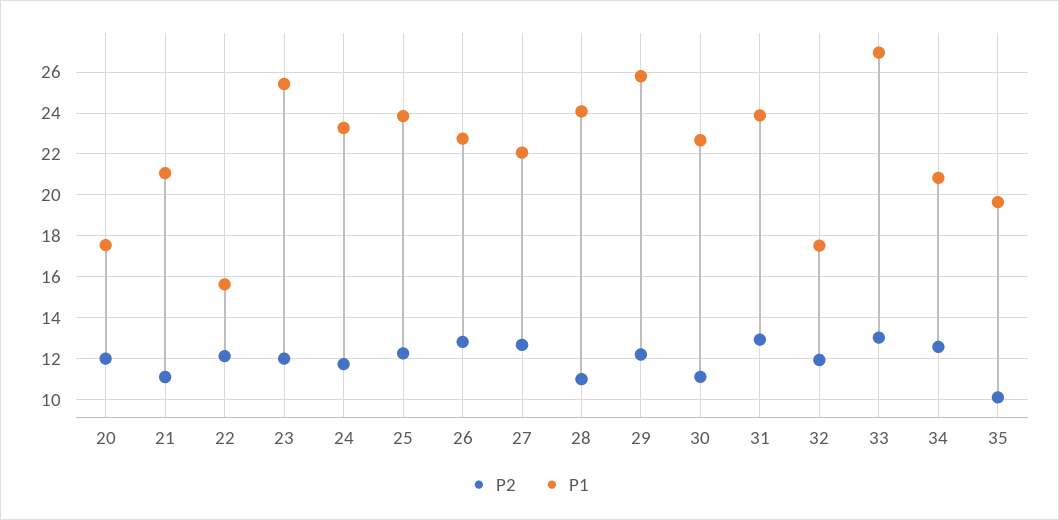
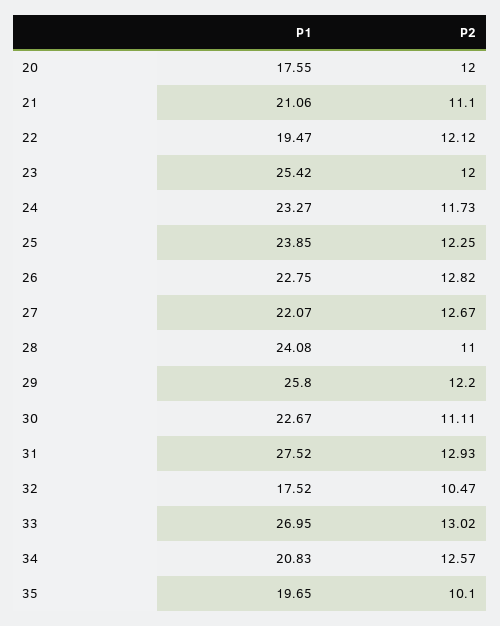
P1, 22: 15.5 -> 19.47
P1, 31: 24 -> 27.52
P2, 32: 12 -> 10.47

